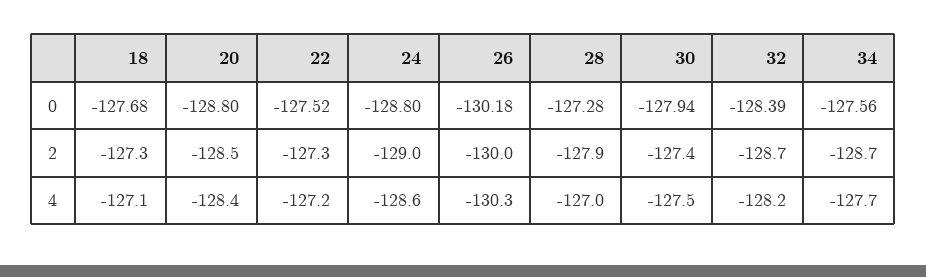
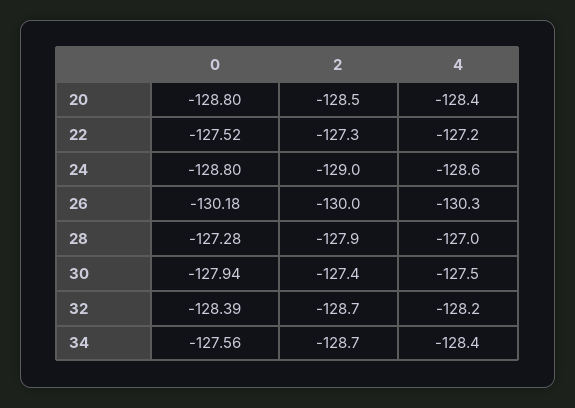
18, 0: -127.68 -> none
18, 2: -127.3 -> none
18, 4: -127.1 -> none
34, 4: -127.7 -> -128.4

